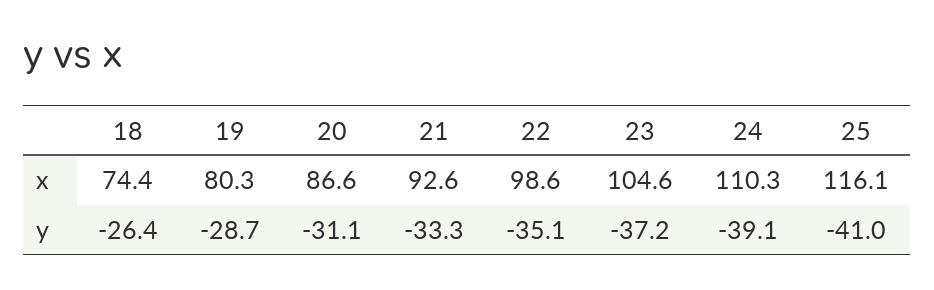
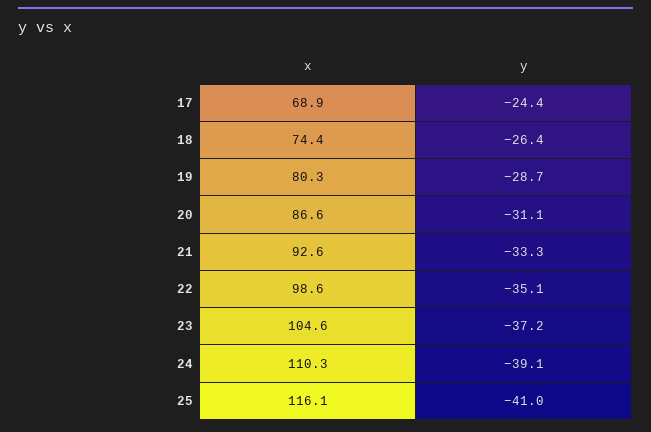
17, x: none -> 68.9
17, y: none -> -24.4

